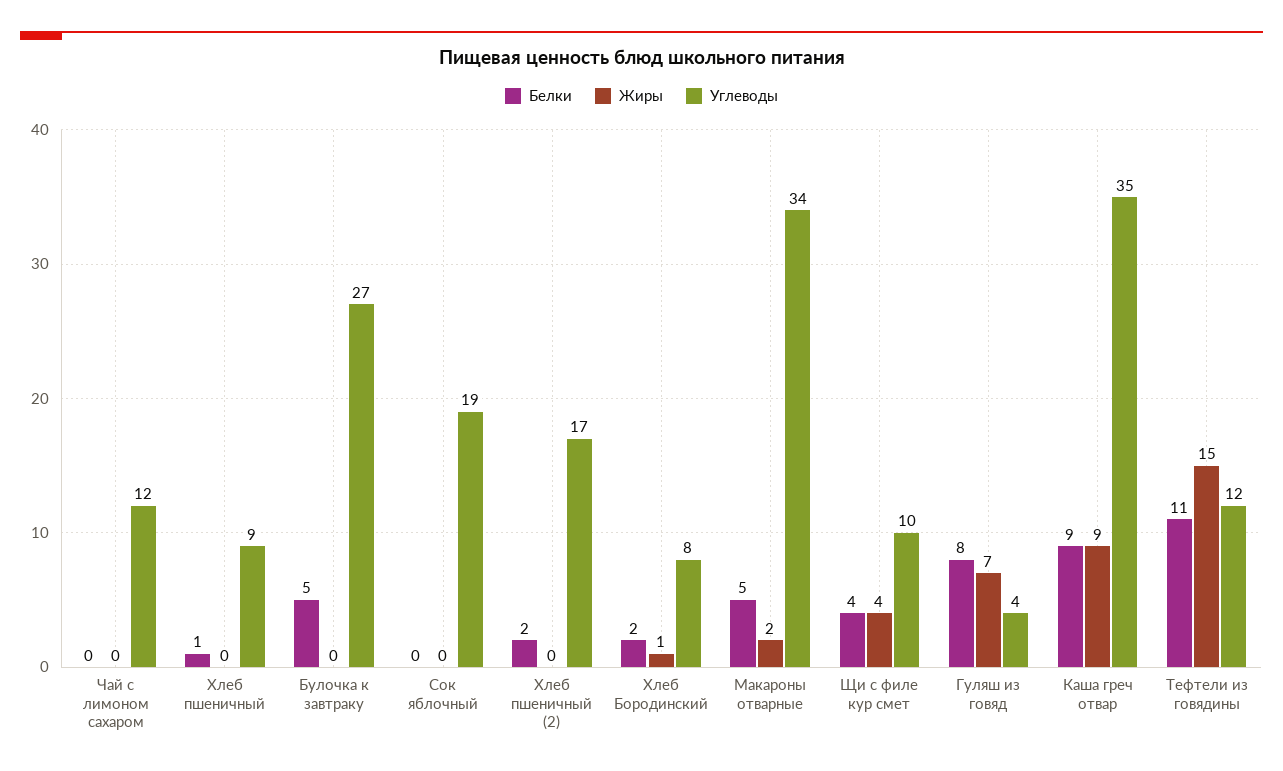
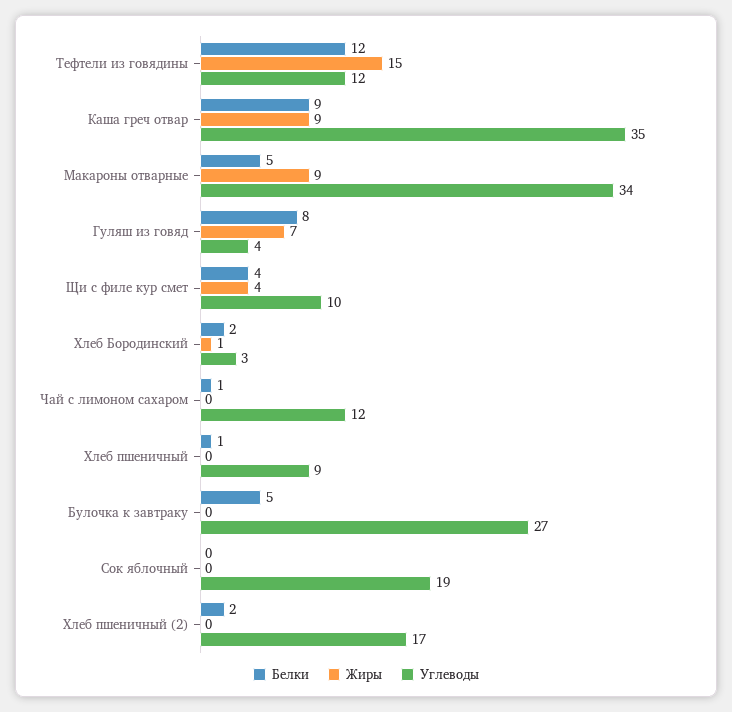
Белки, Чай с лимоном сахаром: 0 -> 1
Углеводы, Хлеб Бородинский: 8 -> 3
Жиры, Макароны отварные: 2 -> 9
Белки, Тефтели из говядины: 11 -> 12

